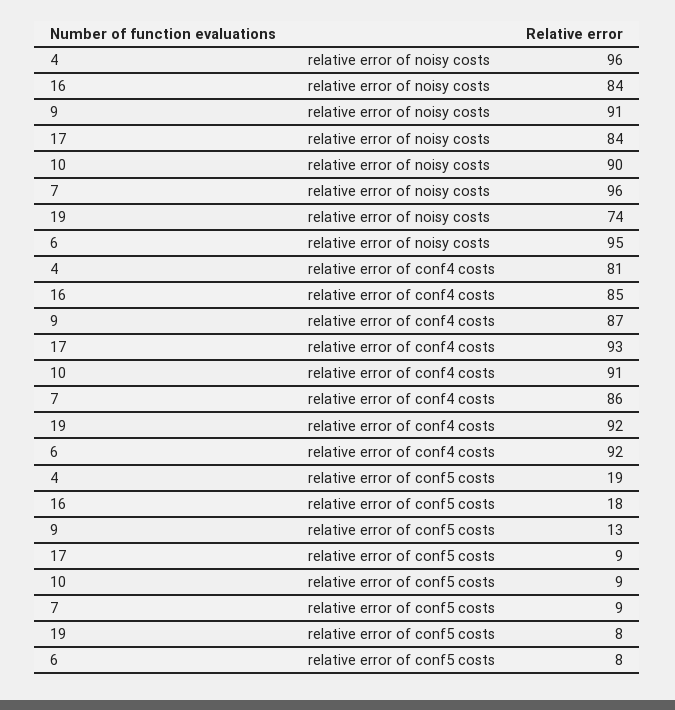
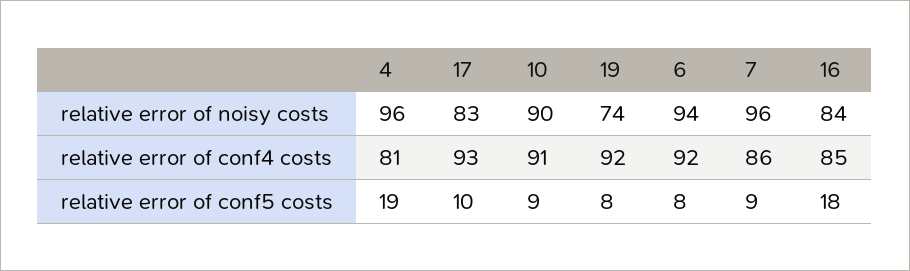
9, relative error of noisy costs: 91 -> none
17, relative error of noisy costs: 84 -> 83
6, relative error of noisy costs: 95 -> 94
9, relative error of conf4 costs: 87 -> none
9, relative error of conf5 costs: 13 -> none
17, relative error of conf5 costs: 9 -> 10

